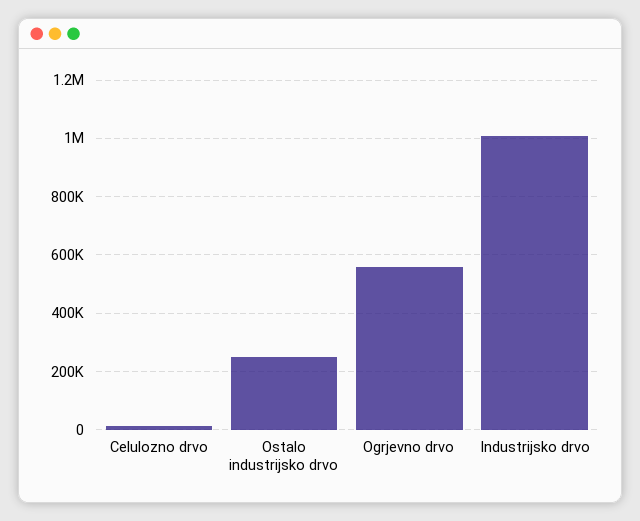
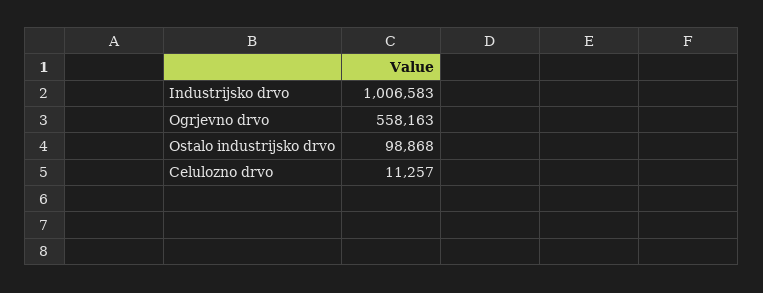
Ostalo industrijsko drvo: 250000 -> 98868

